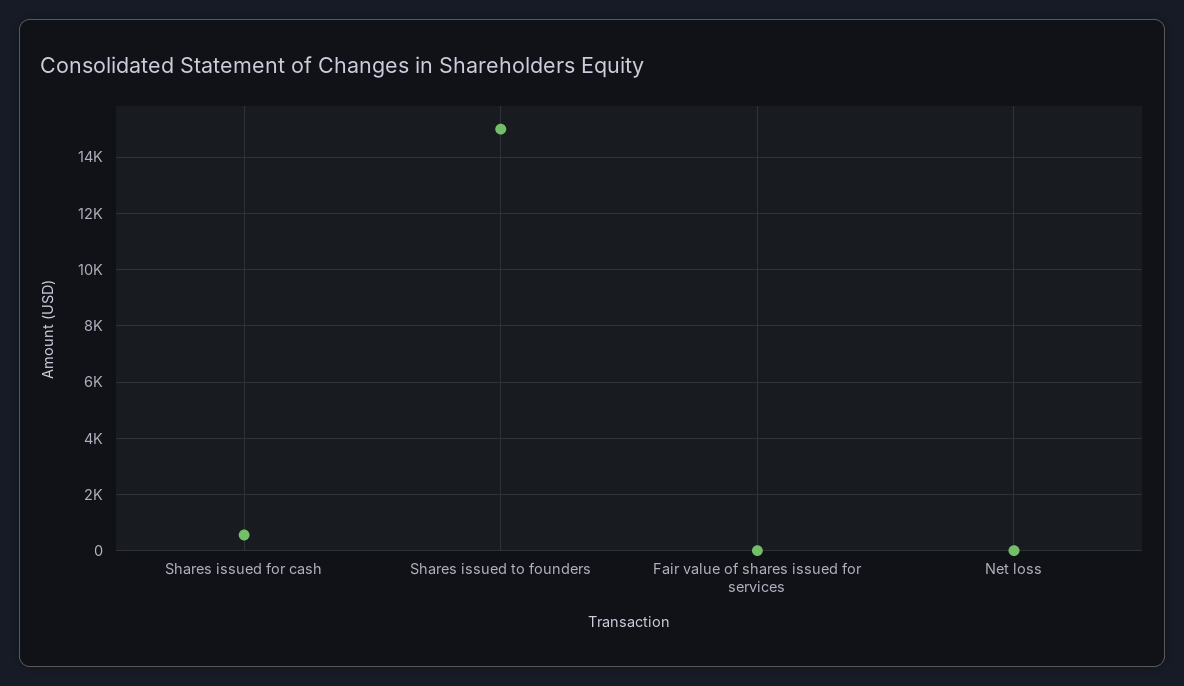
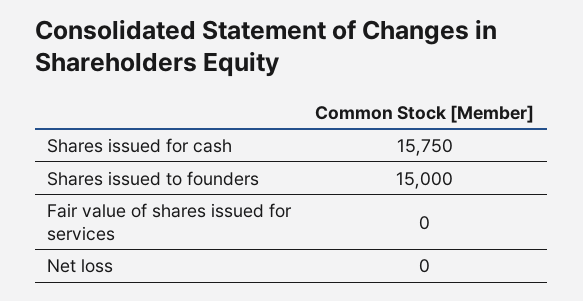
Shares issued for cash: 500 -> 15750

